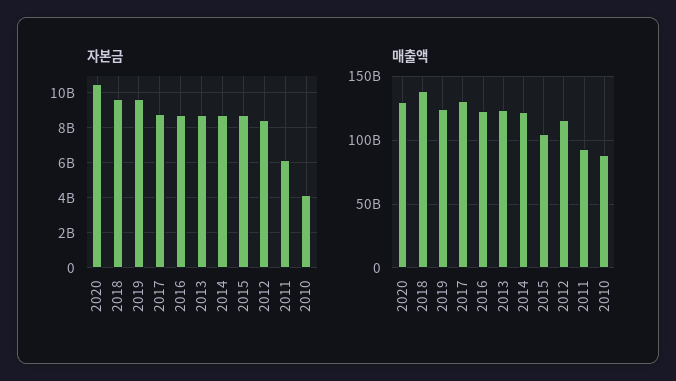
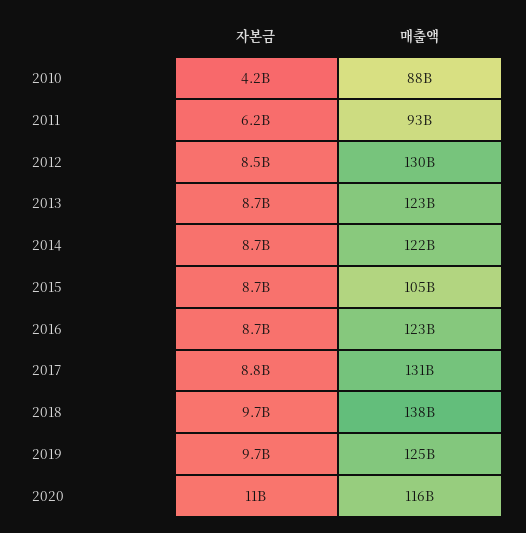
매출액, 2020: 130000000000 -> 116000000000
매출액, 2012: 115000000000 -> 130000000000

